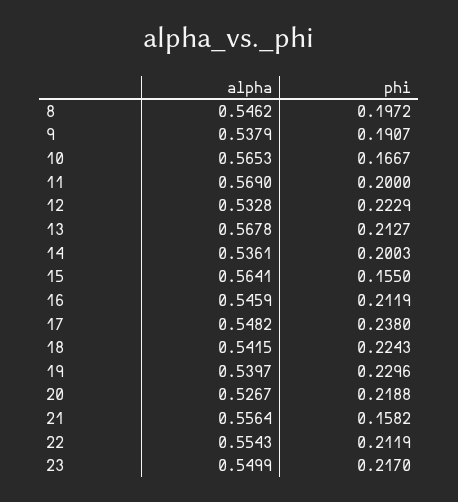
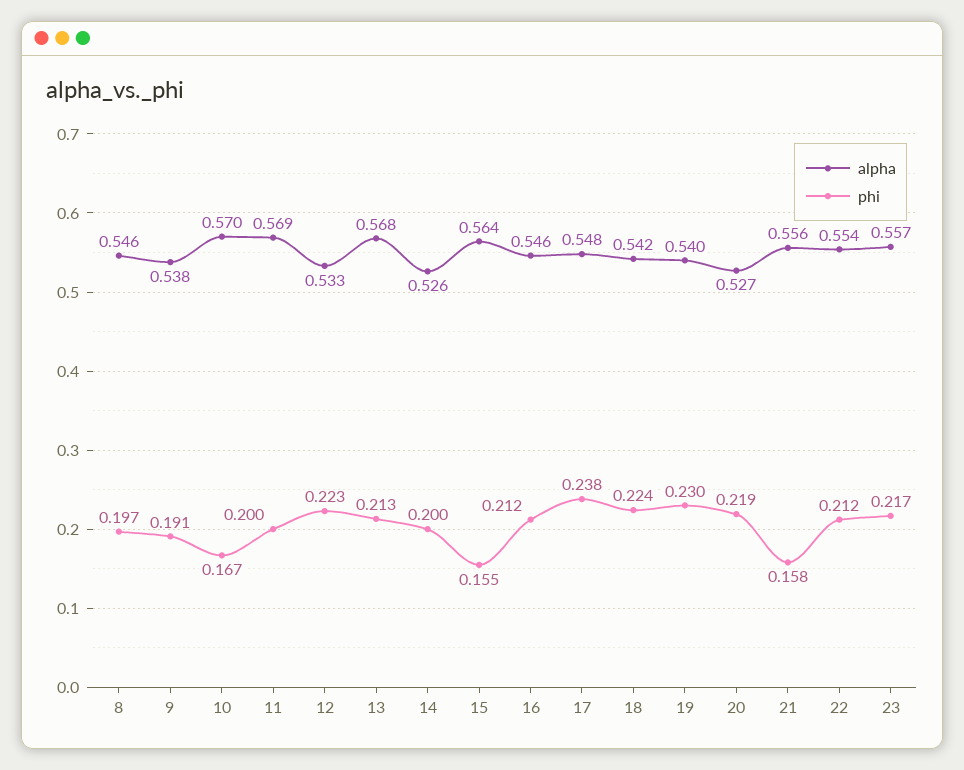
alpha, 10: 0.5653 -> 0.57
alpha, 14: 0.5361 -> 0.526
alpha, 23: 0.5499 -> 0.557

